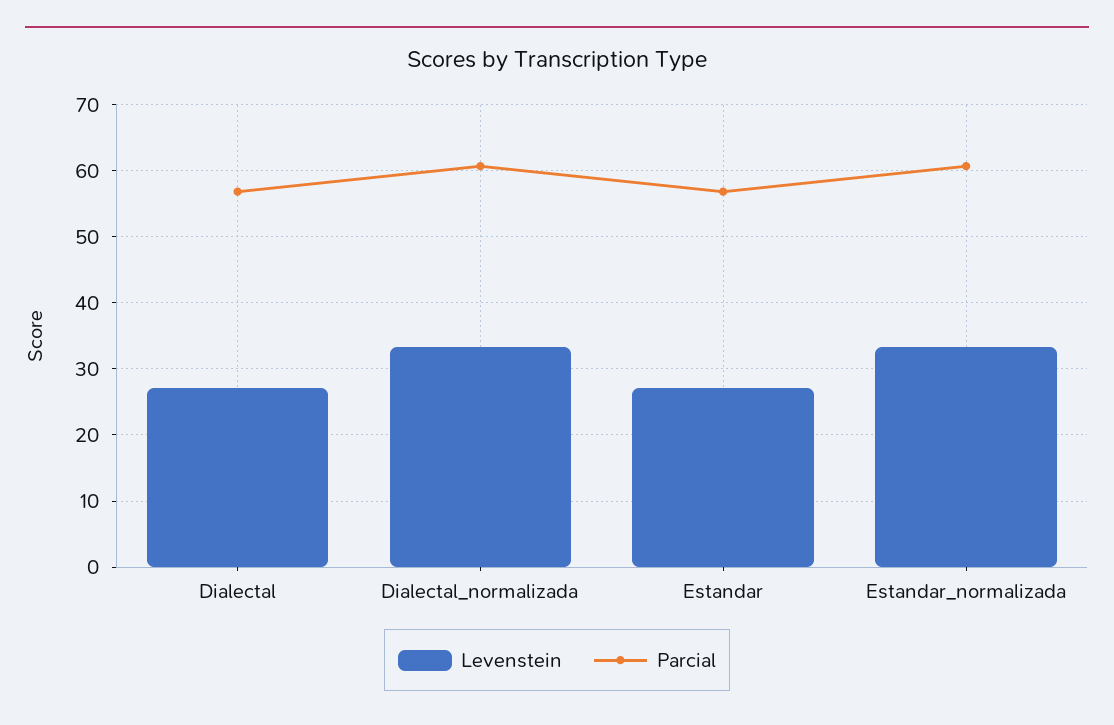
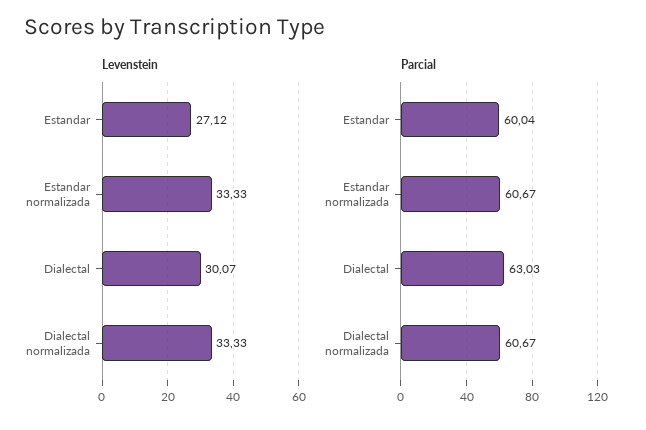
Levenstein, Dialectal: 27 -> 30.07
Parcial, Dialectal: 57 -> 63.03
Parcial, Estandar: 57 -> 60.04

